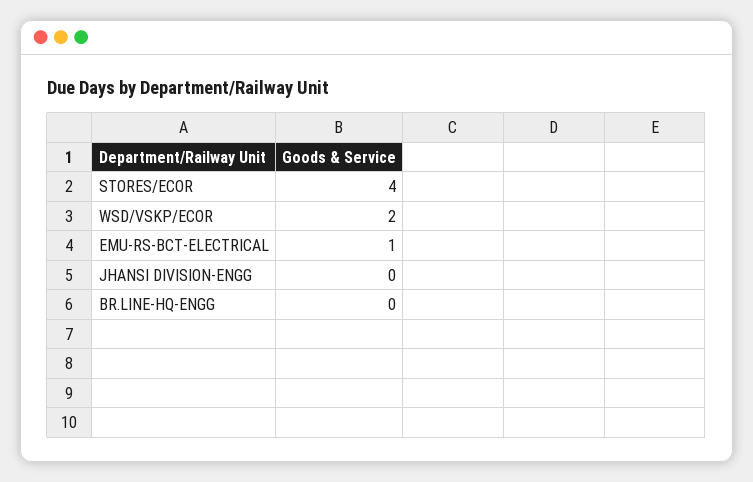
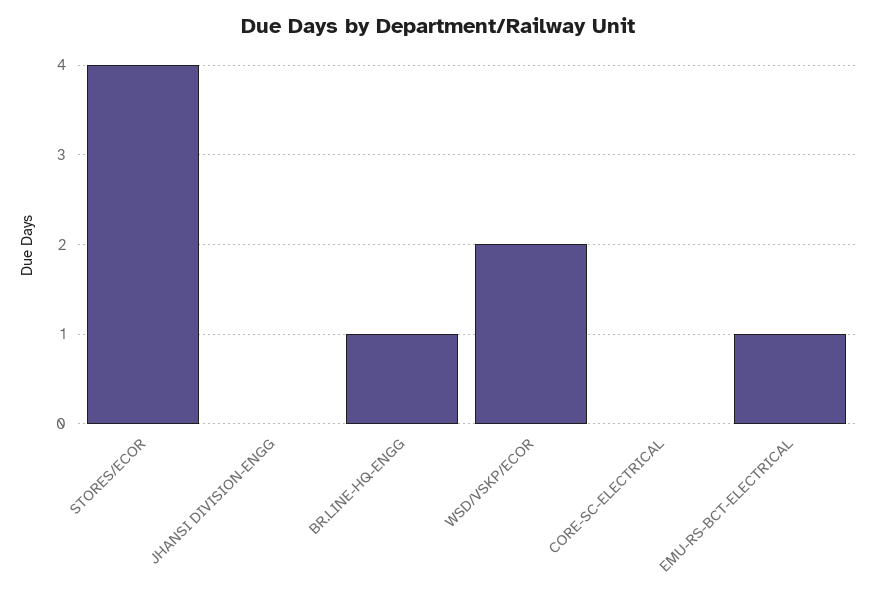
BR.LINE-HQ-ENGG: 0 -> 1
CORE-SC-ELECTRICAL: none -> 0

